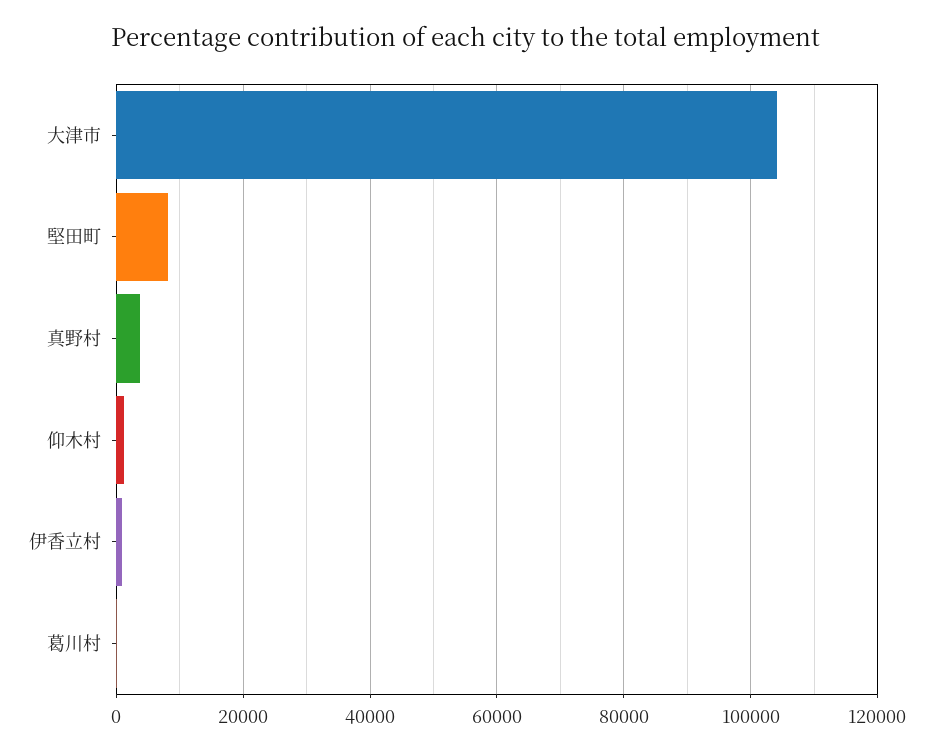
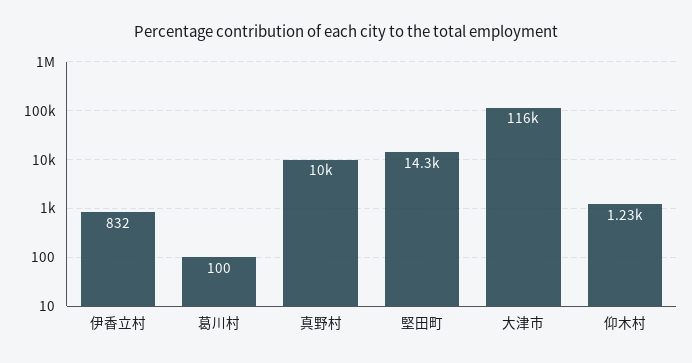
大津市: 104000 -> 116000
堅田町: 8000 -> 14300
真野村: 4000 -> 10000

